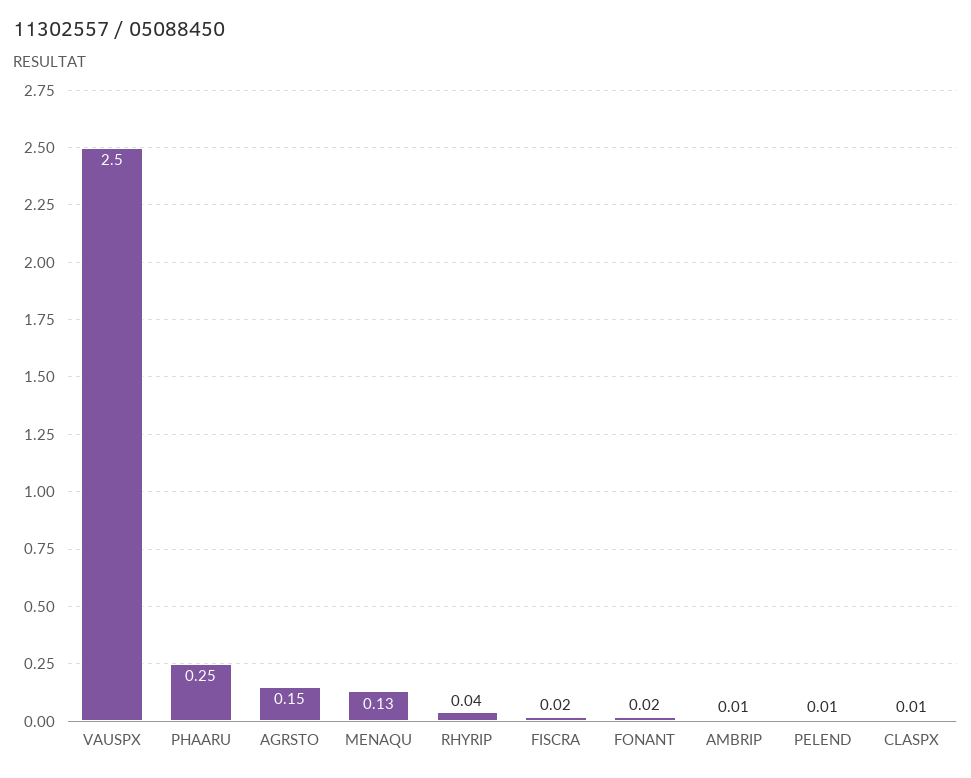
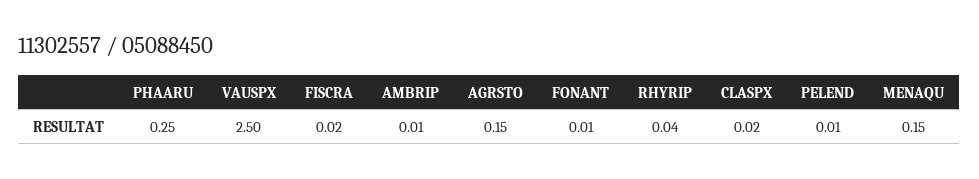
MENAQU: 0.13 -> 0.15
FONANT: 0.02 -> 0.01
CLASPX: 0.01 -> 0.02

